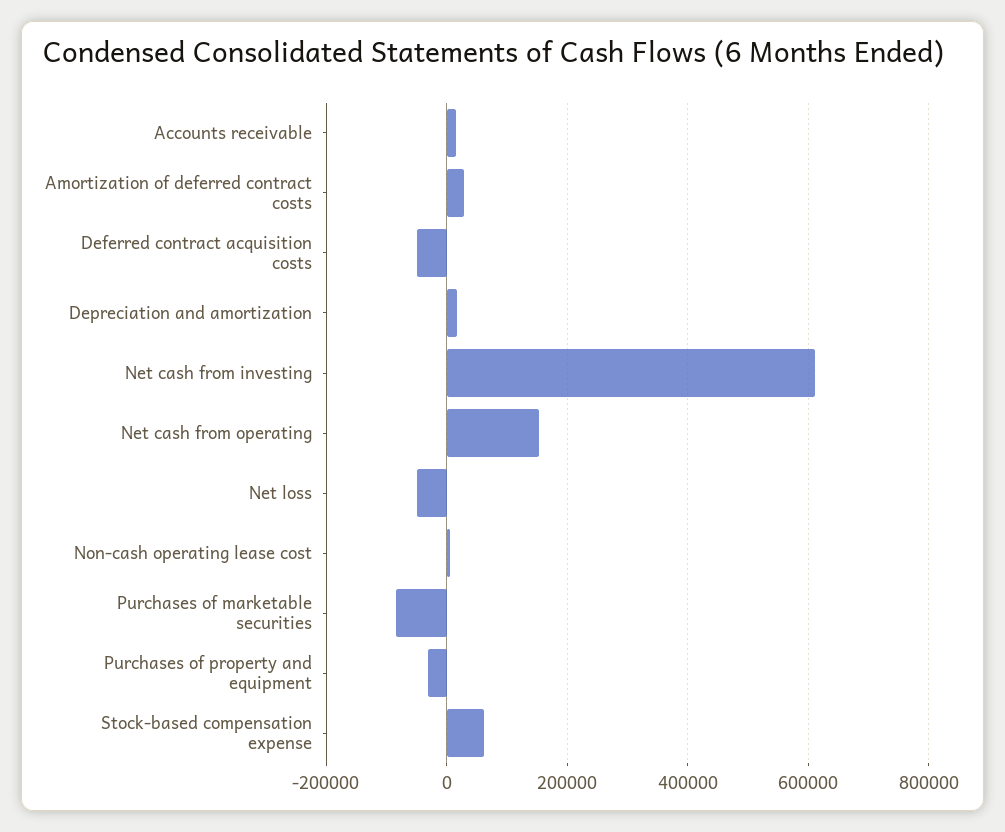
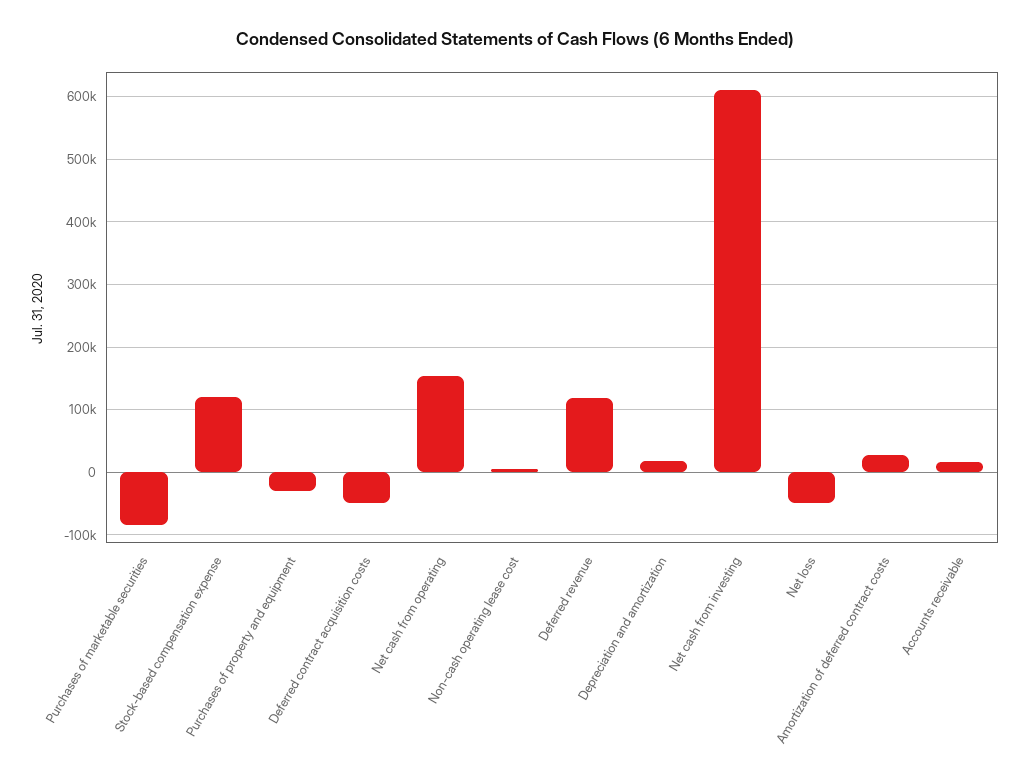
Stock-based compensation expense: 60000 -> 120000
Deferred revenue: none -> 120000

